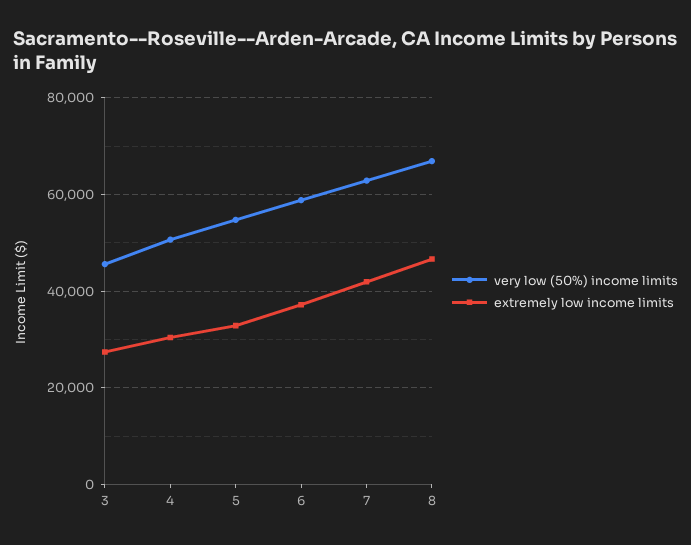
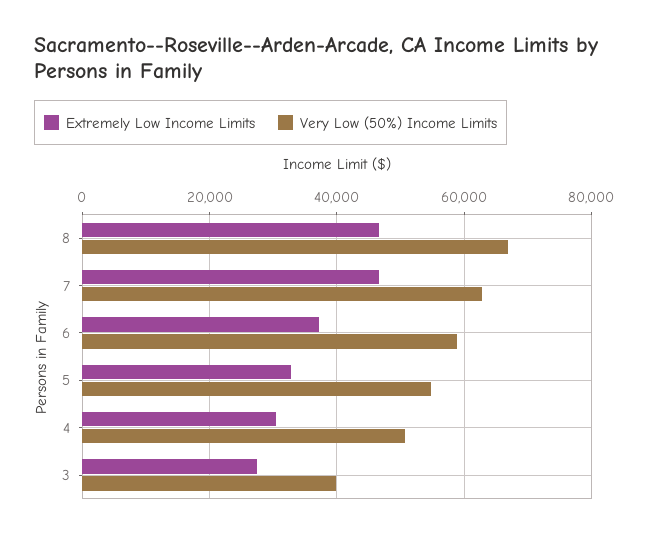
very low (50%) income limits, 3: 46000 -> 40000
extremely low income limits, 7: 42000 -> 46000

